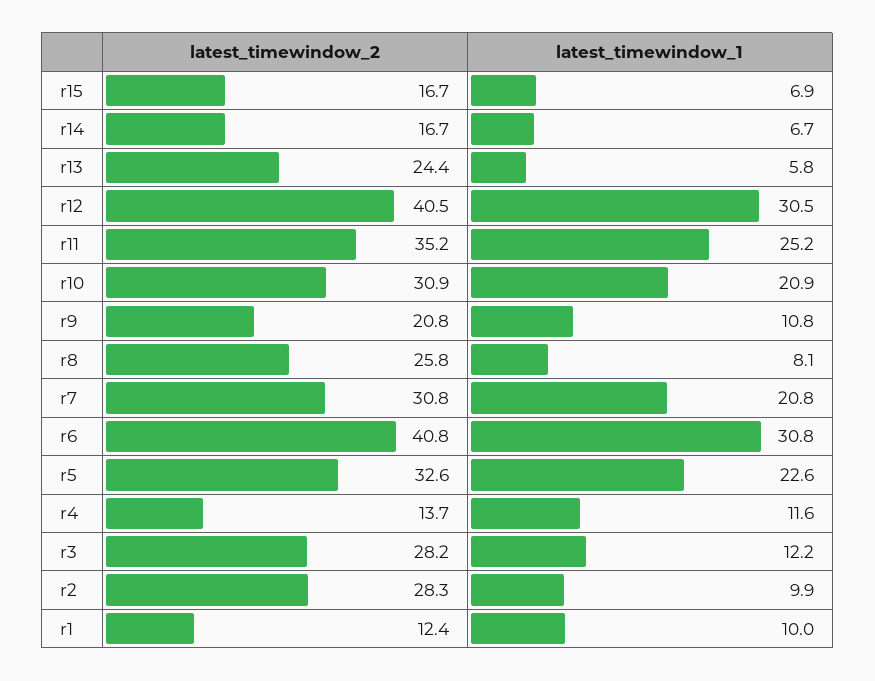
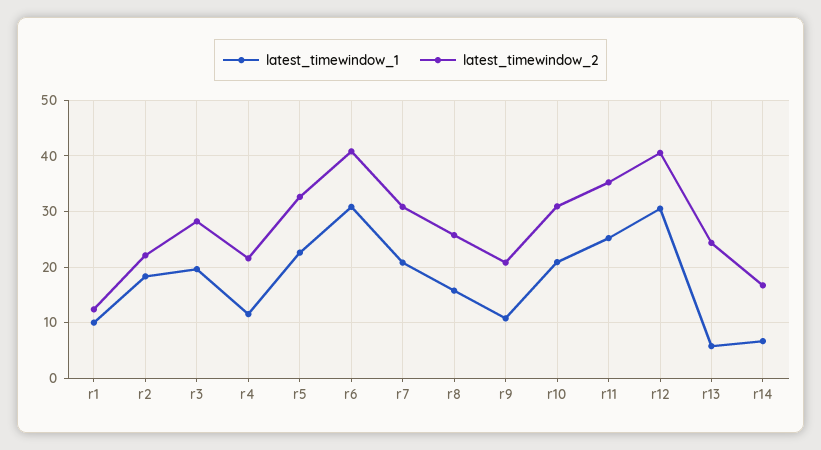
latest_timewindow_2, r15: 16.7 -> none
latest_timewindow_1, r15: 6.9 -> none
latest_timewindow_1, r8: 8.1 -> 16
latest_timewindow_2, r4: 13.7 -> 22
latest_timewindow_1, r3: 12.2 -> 20
latest_timewindow_2, r2: 28.3 -> 22
latest_timewindow_1, r2: 9.9 -> 18

